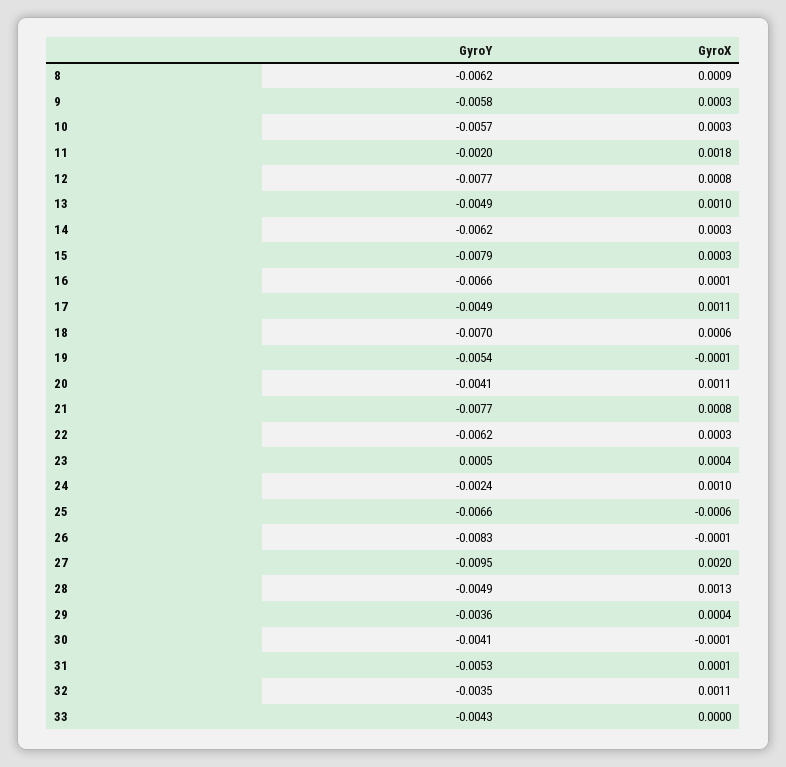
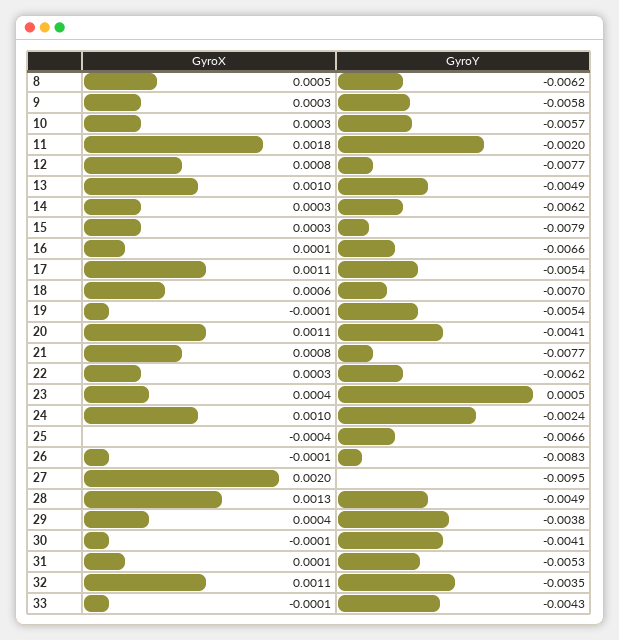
GyroX, 8: 0.0009 -> 0.0005
GyroY, 17: -0.0049 -> -0.0054
GyroX, 25: -0.0006 -> -0.0004
GyroY, 29: -0.0036 -> -0.0038
GyroX, 33: 0 -> -0.0001

